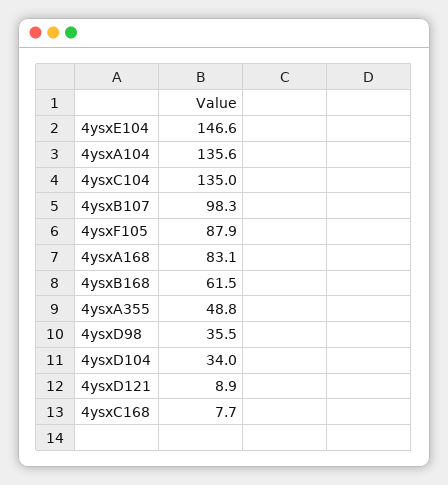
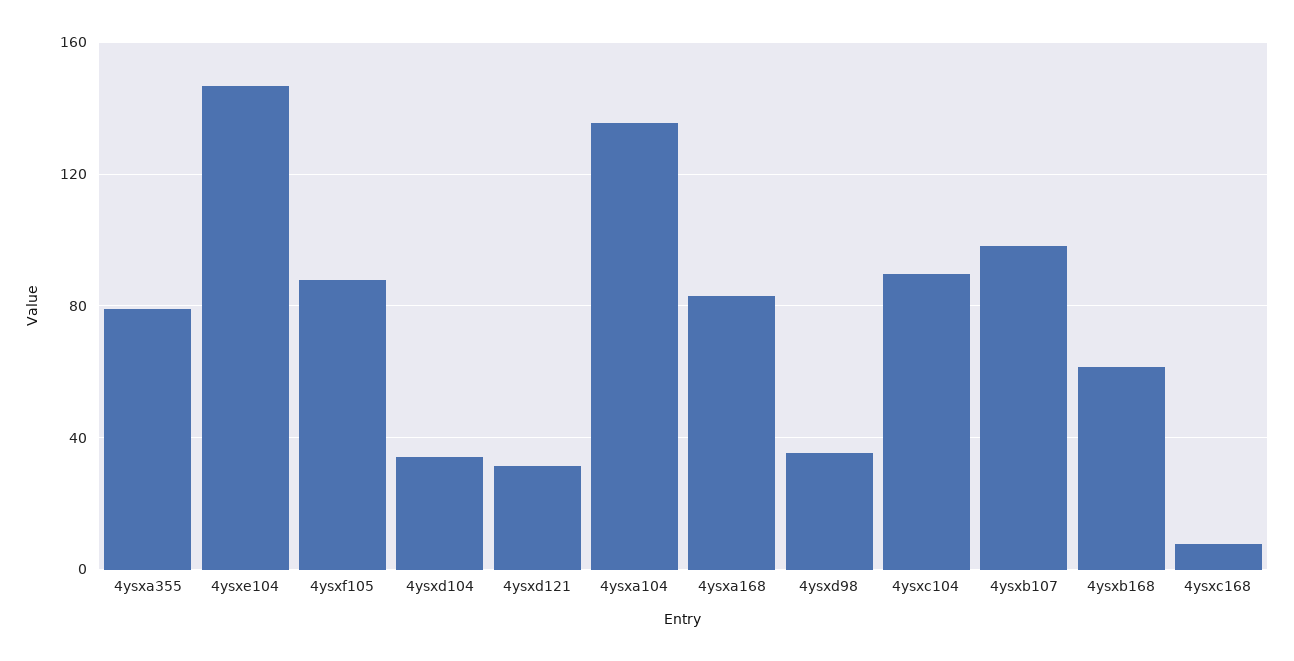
4ysxC104: 135 -> 90
4ysxA355: 48.8 -> 80
4ysxD121: 8.9 -> 30

